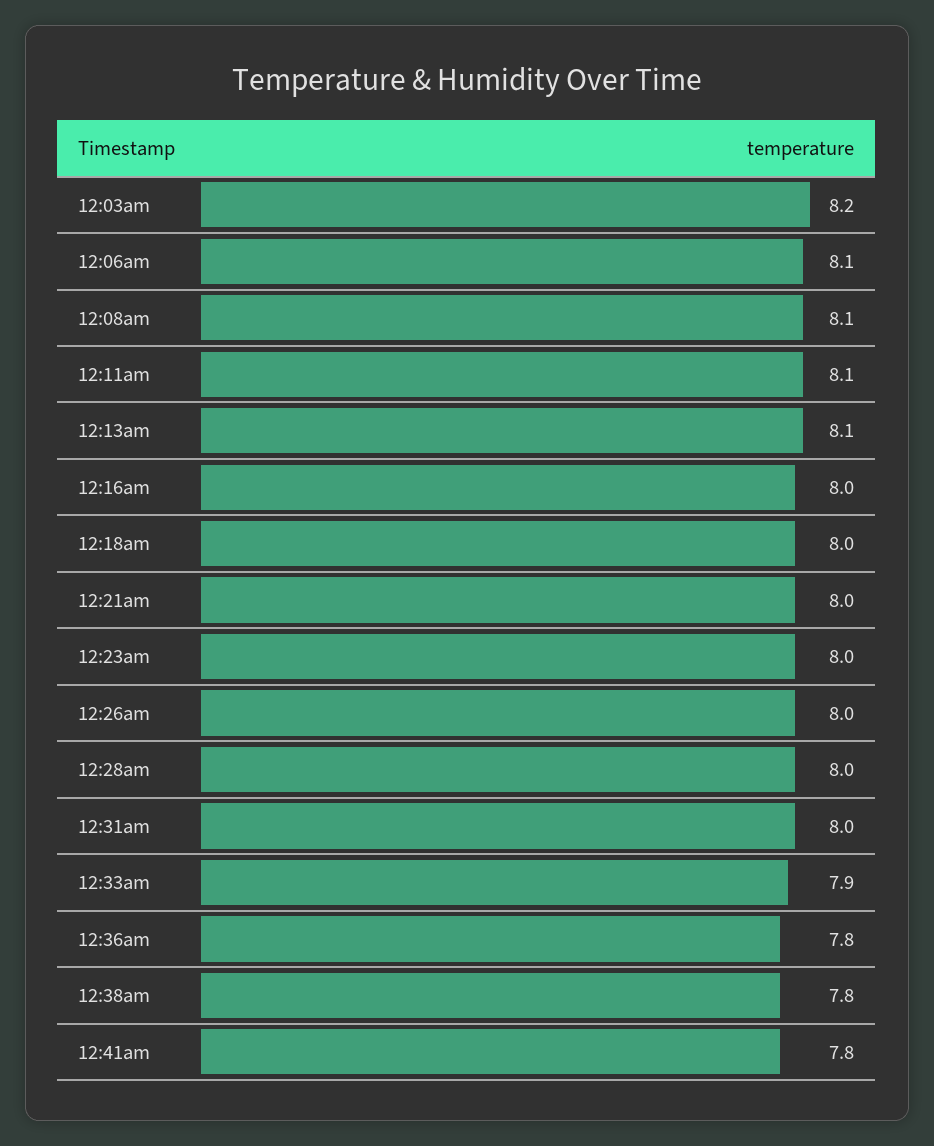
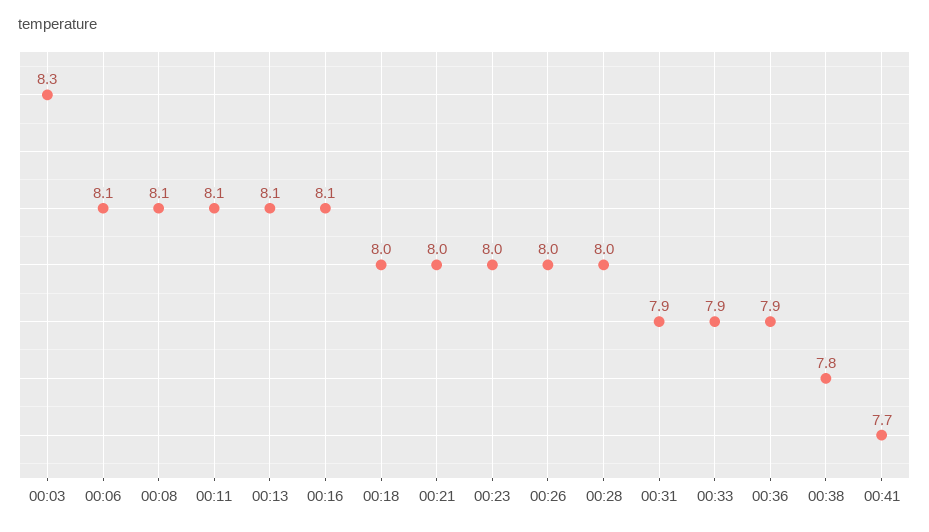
12:03am: 8.2 -> 8.3
12:16am: 8 -> 8.1
12:31am: 8 -> 7.9
12:36am: 7.8 -> 7.9
12:41am: 7.8 -> 7.7

